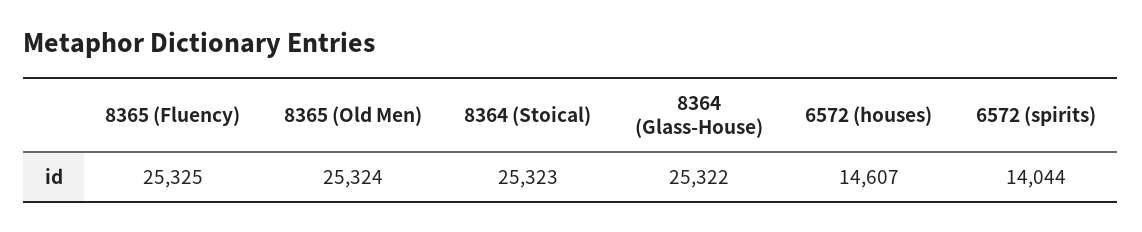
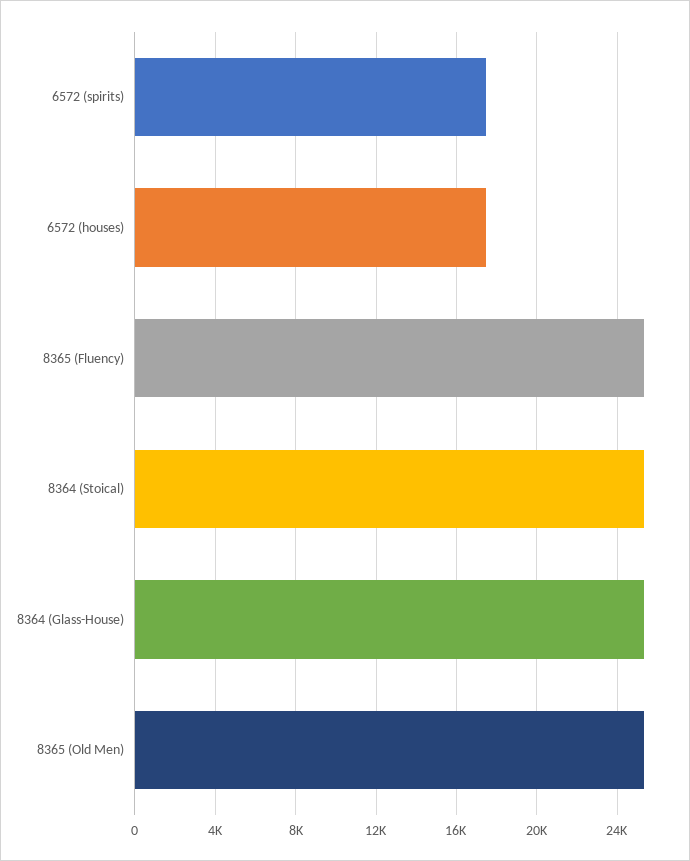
6572 (houses): 14607 -> 17500
6572 (spirits): 14044 -> 17500

